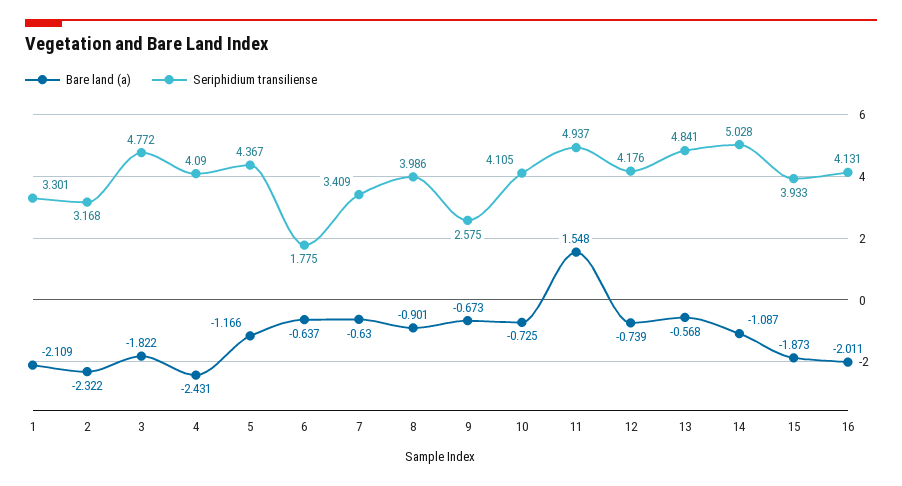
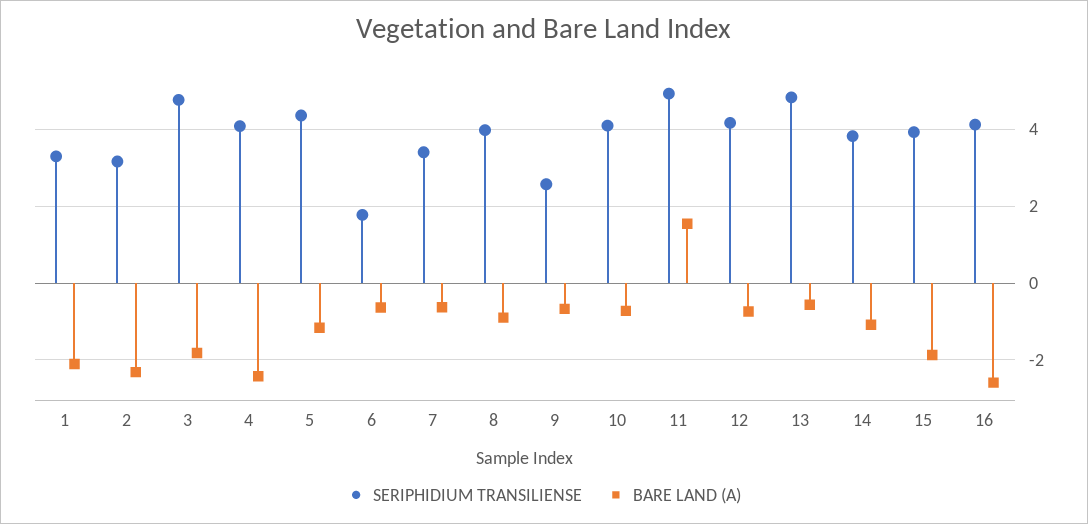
Seriphidium transiliense, 14: 5.028 -> 3.8
Bare land (a), 16: -2.011 -> -2.6

